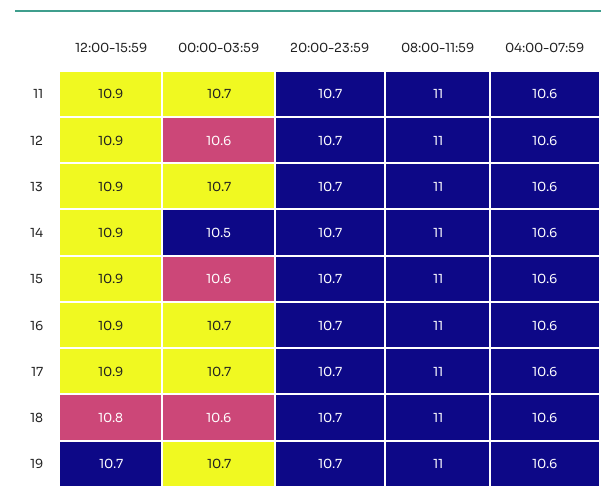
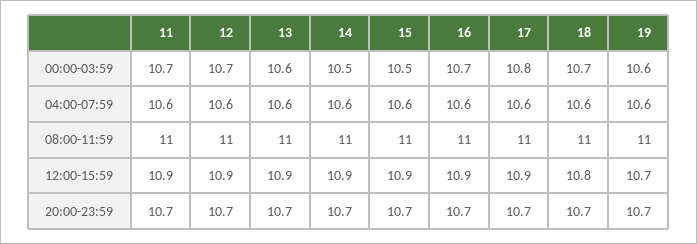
00:00-03:59, 12: 10.6 -> 10.7
00:00-03:59, 13: 10.7 -> 10.6
00:00-03:59, 15: 10.6 -> 10.5
00:00-03:59, 17: 10.7 -> 10.8
00:00-03:59, 18: 10.6 -> 10.7
00:00-03:59, 19: 10.7 -> 10.6

